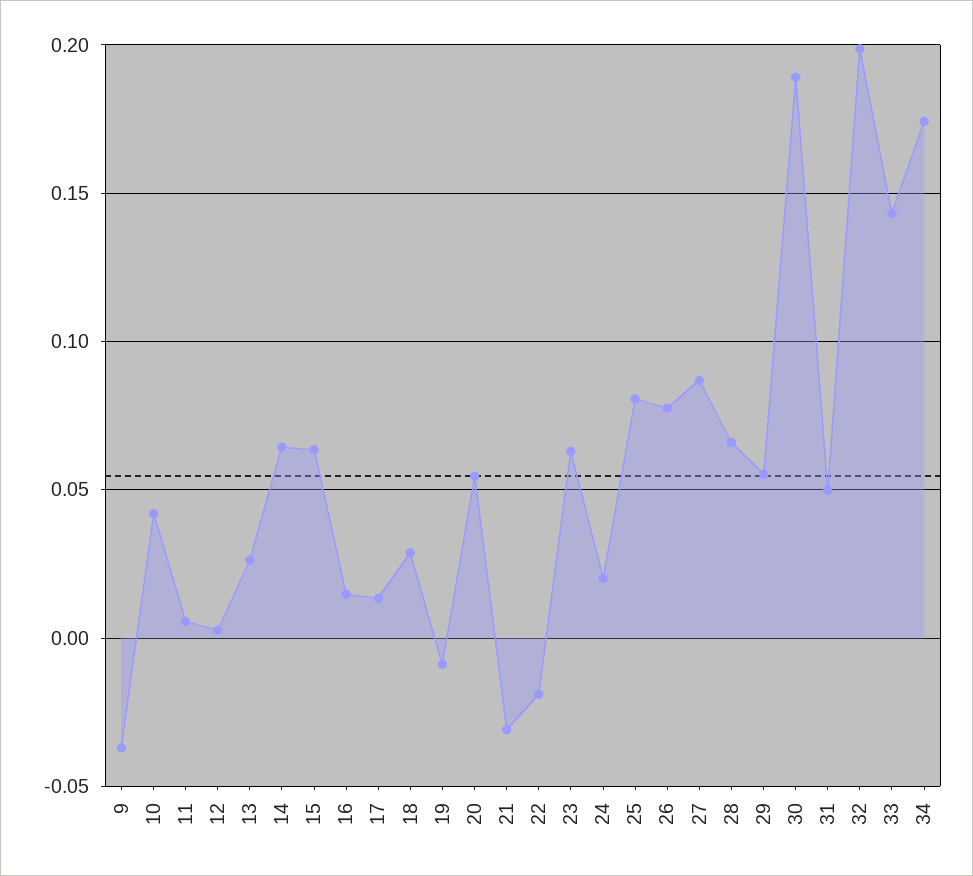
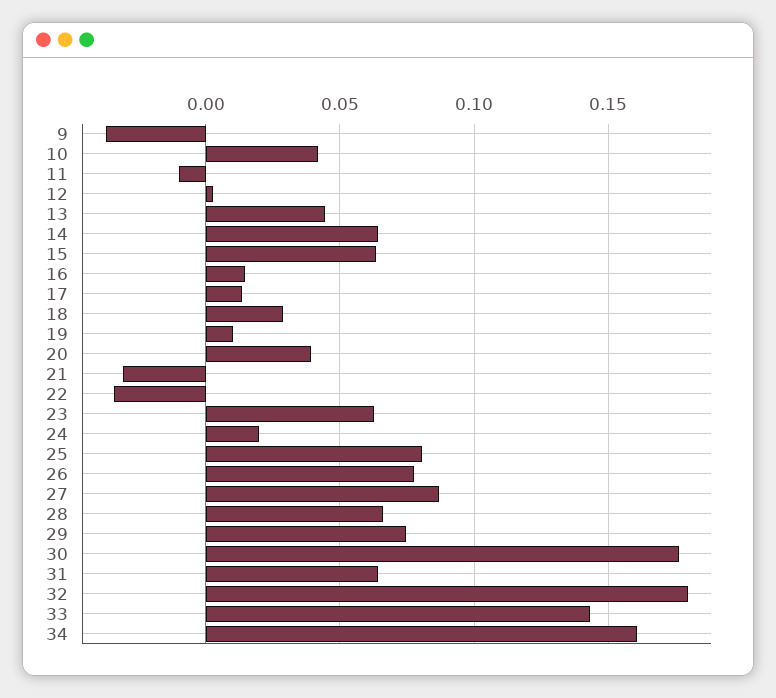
11: 0.005 -> -0.01
13: 0.025 -> 0.045
19: -0.01 -> 0.01
20: 0.055 -> 0.04
22: -0.02 -> -0.035
29: 0.055 -> 0.075
30: 0.19 -> 0.175
31: 0.05 -> 0.065
32: 0.2 -> 0.18
34: 0.175 -> 0.16

